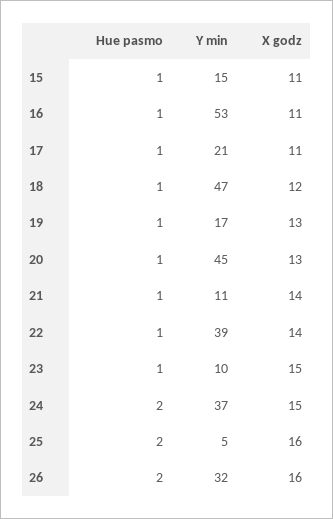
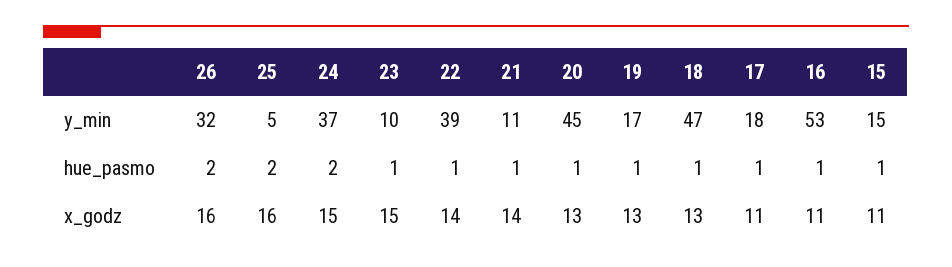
Y min, 17: 21 -> 18
X godz, 18: 12 -> 13

